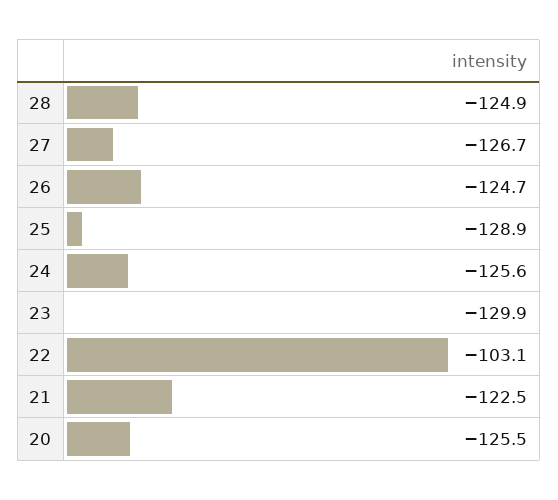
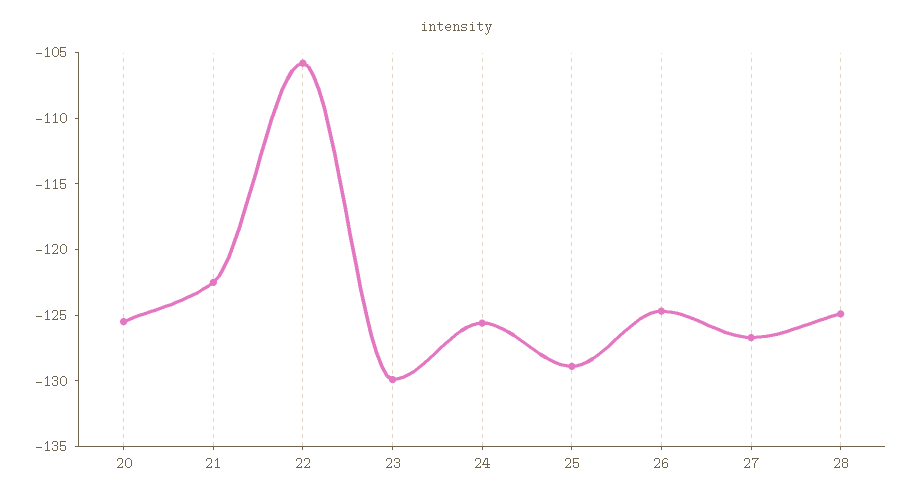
22: -103.1 -> -106

